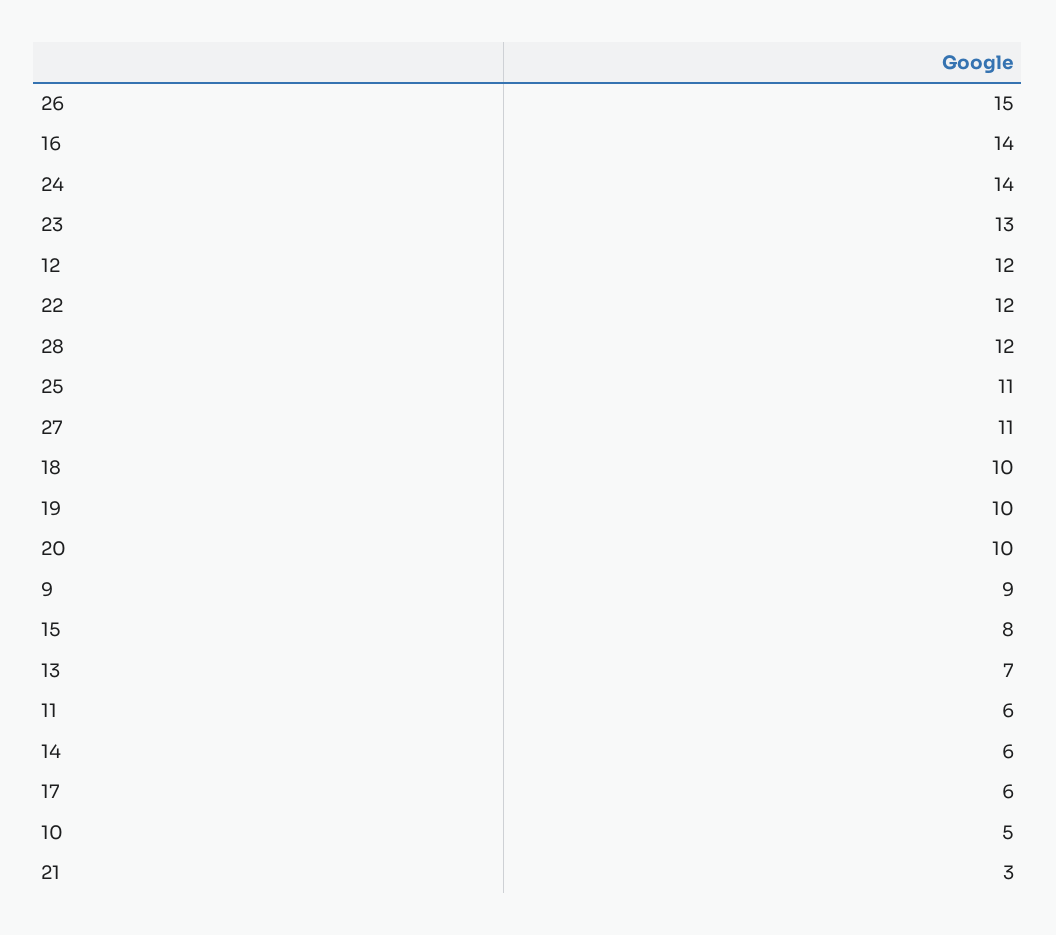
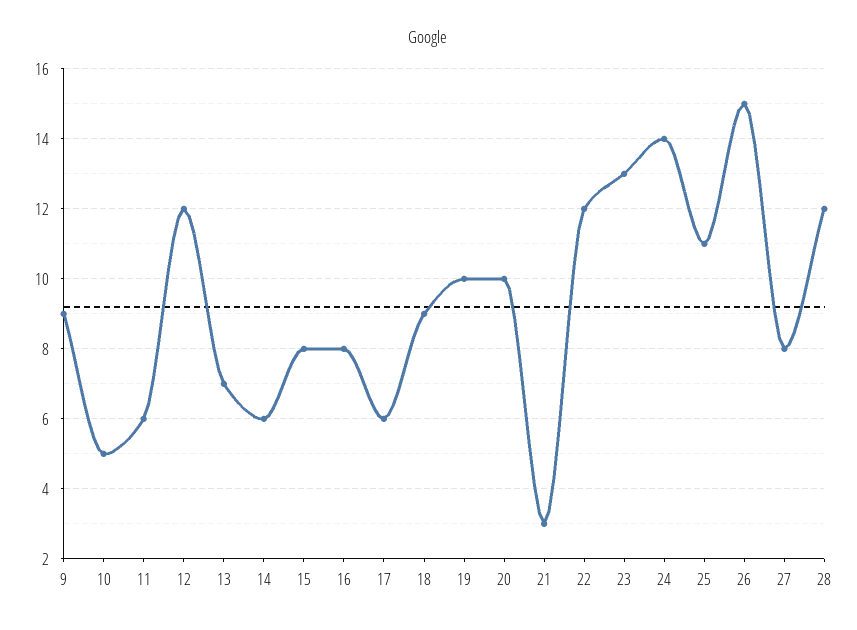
16: 14 -> 8
27: 11 -> 8
18: 10 -> 9

